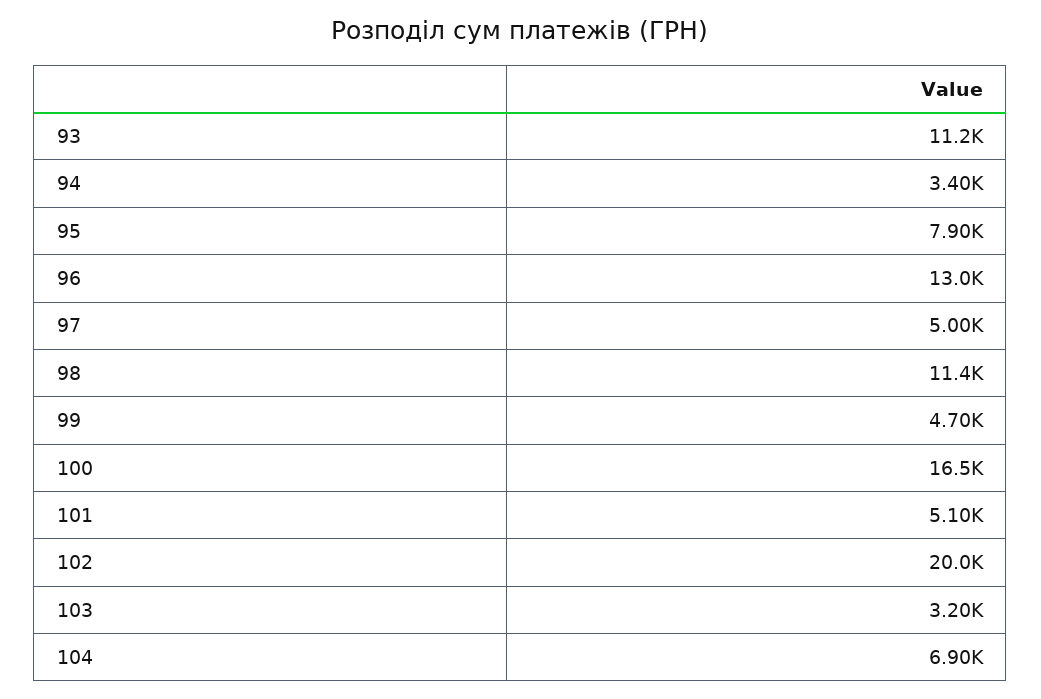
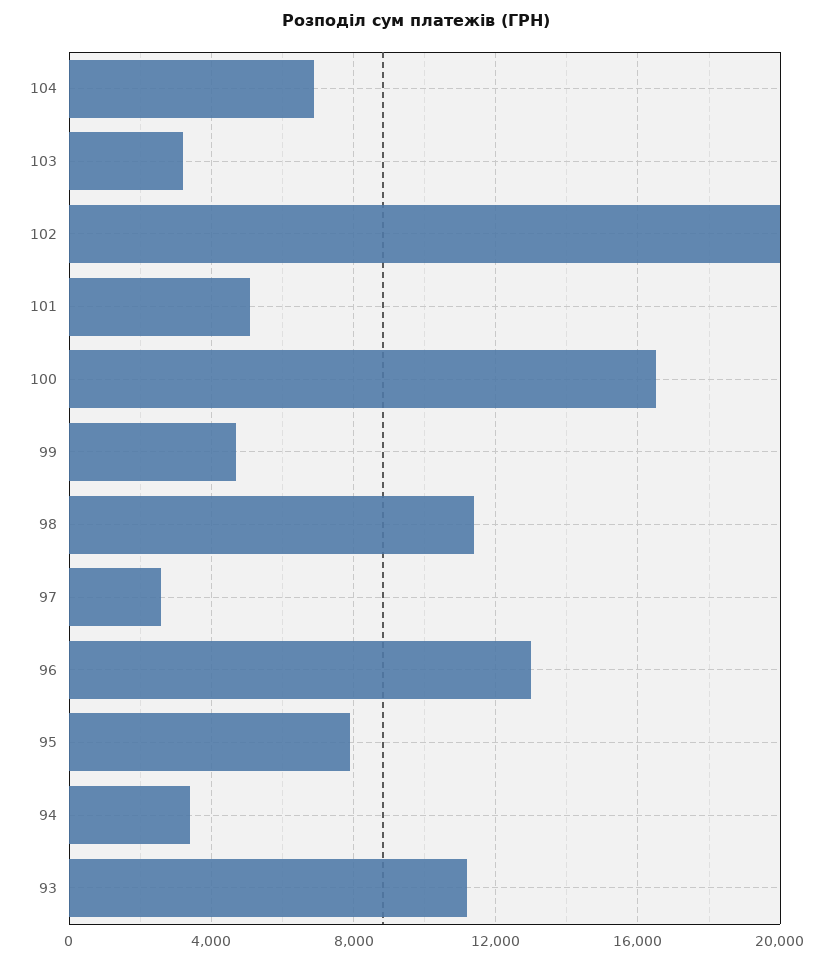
97: 5000 -> 2500

